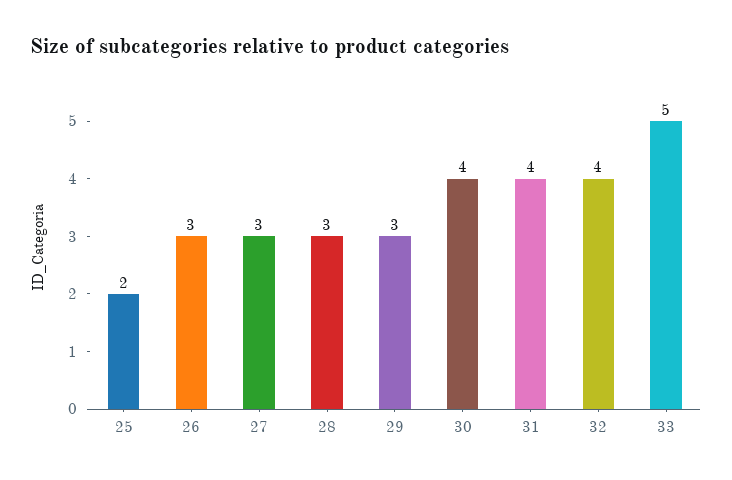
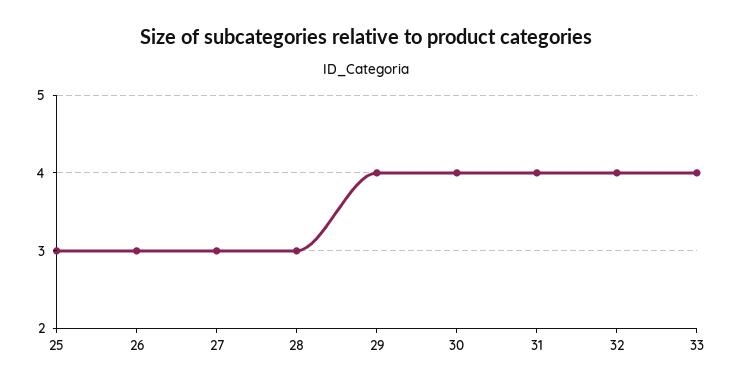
25: 2 -> 3
29: 3 -> 4
33: 5 -> 4

